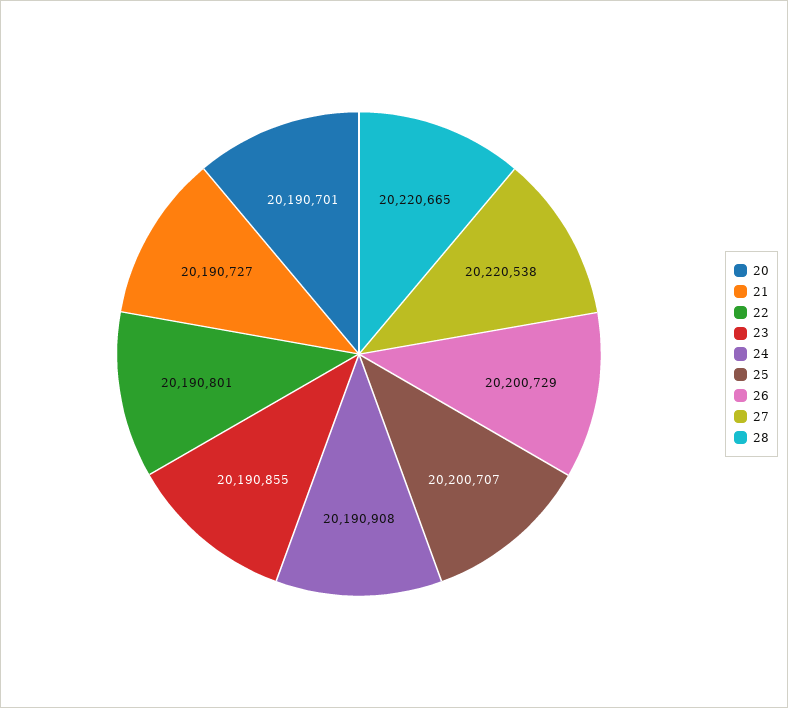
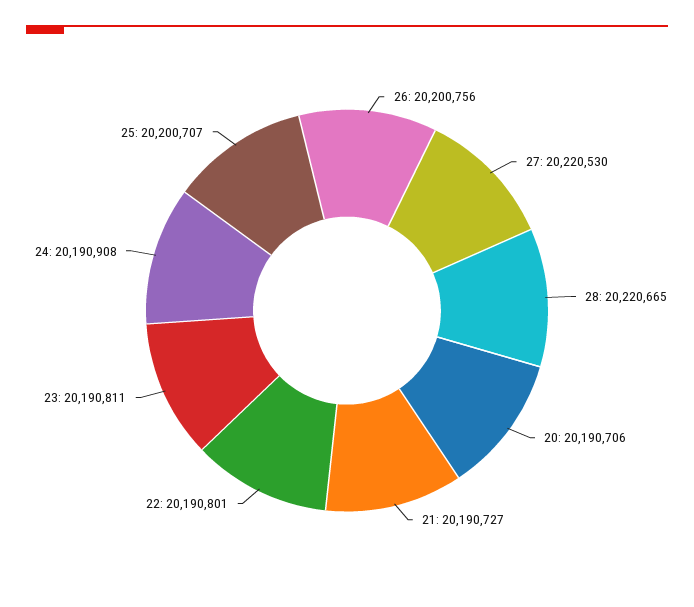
20: 20190701 -> 20190706
23: 20190855 -> 20190811
26: 20200729 -> 20200756
27: 20220538 -> 20220530

